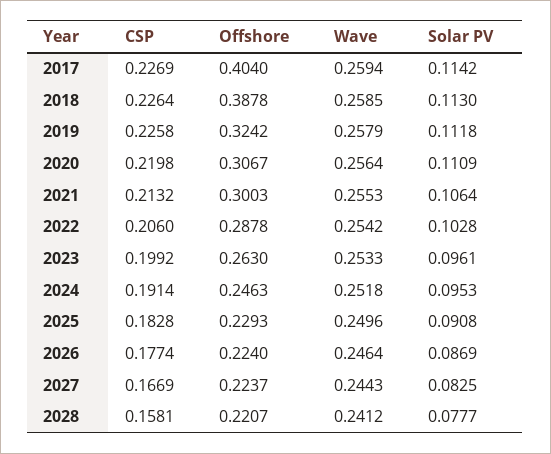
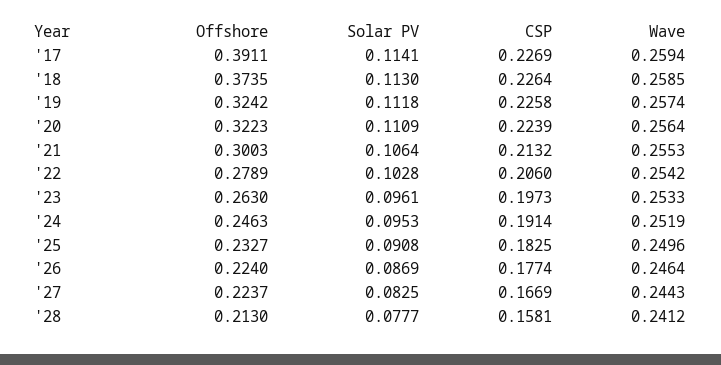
Offshore, 2017: 0.404 -> 0.3911
Solar PV, 2017: 0.1142 -> 0.1141
Offshore, 2018: 0.3878 -> 0.3735
Wave, 2019: 0.2579 -> 0.2574
CSP, 2020: 0.2198 -> 0.2239
Offshore, 2020: 0.3067 -> 0.3223
Offshore, 2022: 0.2878 -> 0.2789
CSP, 2023: 0.1992 -> 0.1973
Wave, 2024: 0.2518 -> 0.2519
CSP, 2025: 0.1828 -> 0.1825
Offshore, 2025: 0.2293 -> 0.2327
Offshore, 2028: 0.2207 -> 0.213

